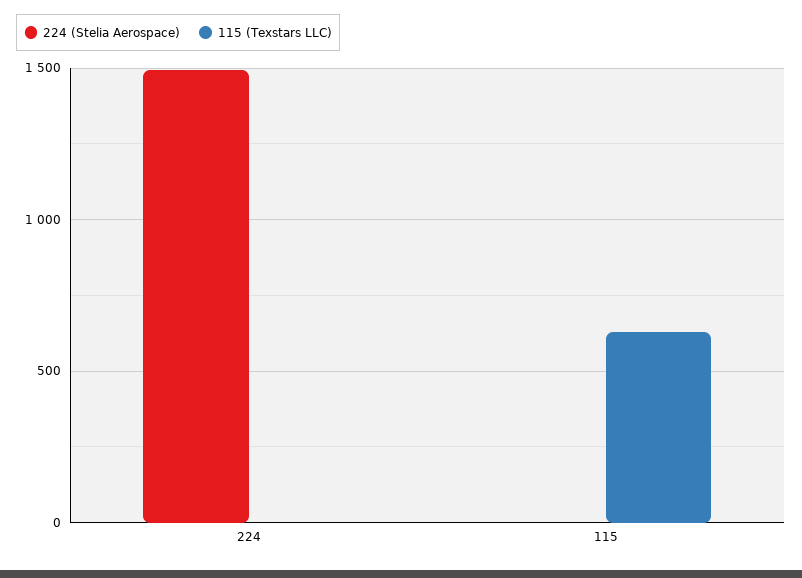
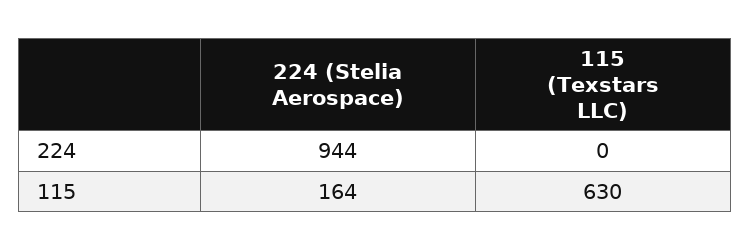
224 (Stelia Aerospace), 224: 1500 -> 944
224 (Stelia Aerospace), 115: 0 -> 164

